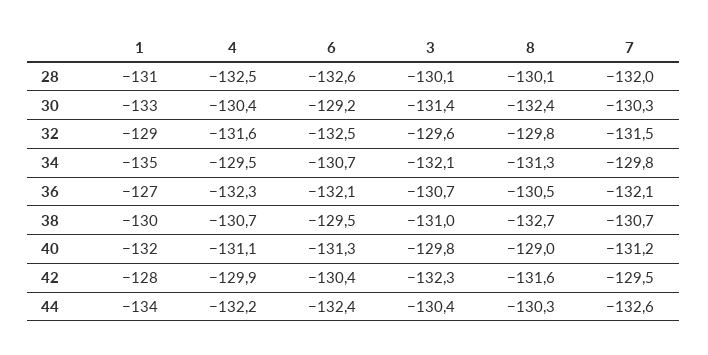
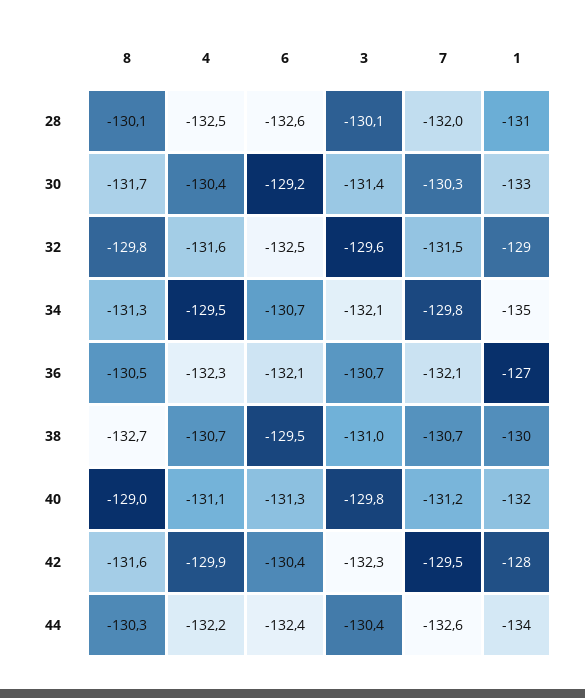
8, 30: -132.4 -> -131.7

